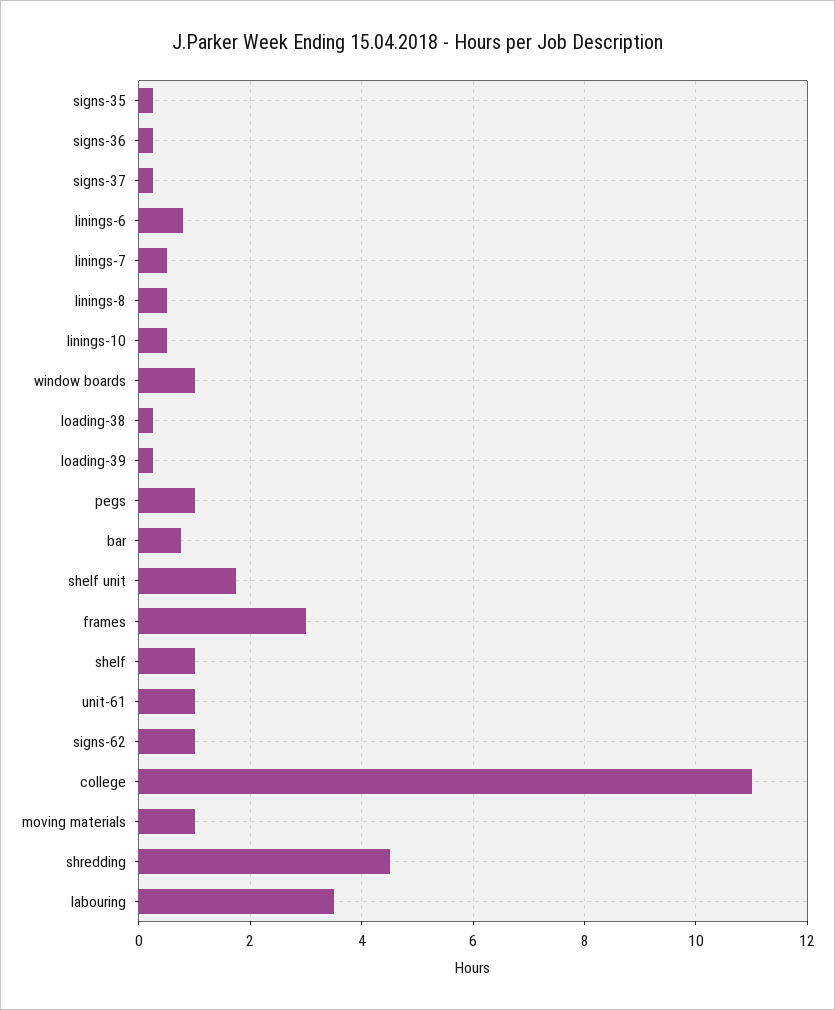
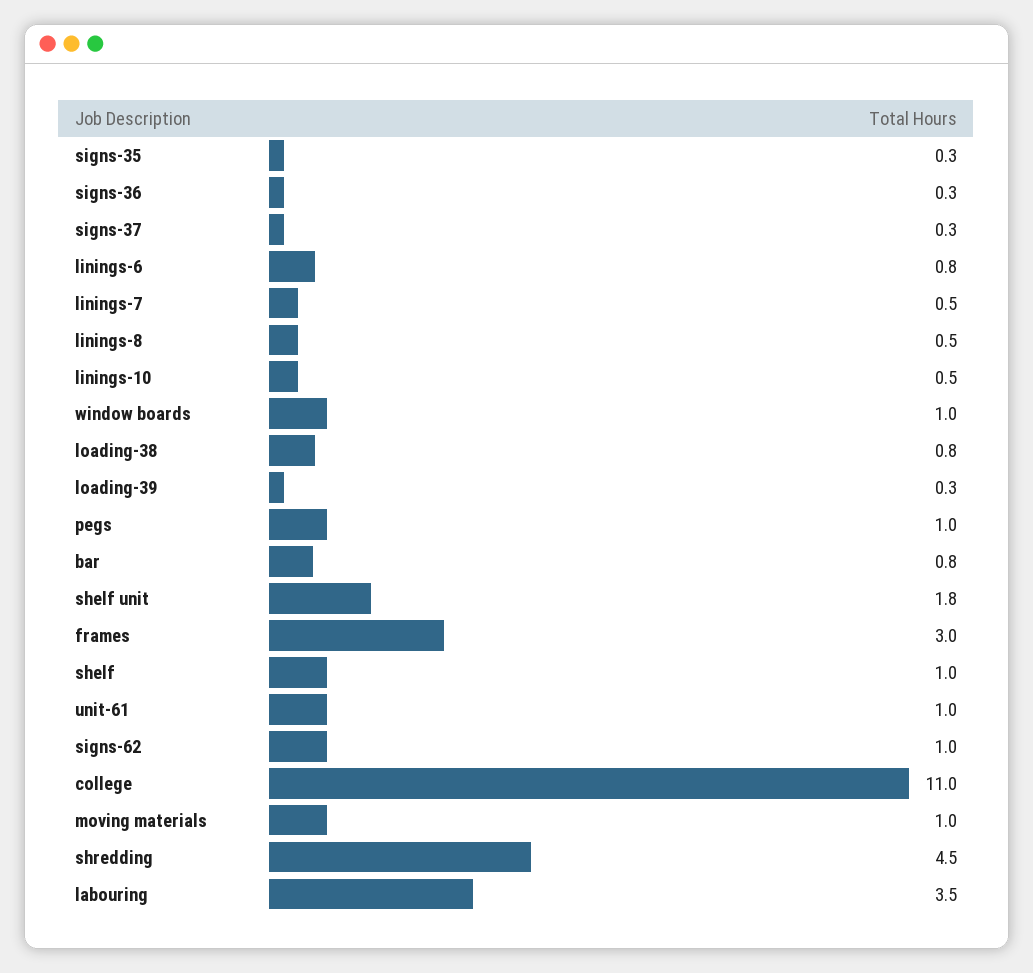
loading-38: 0.2 -> 0.8

